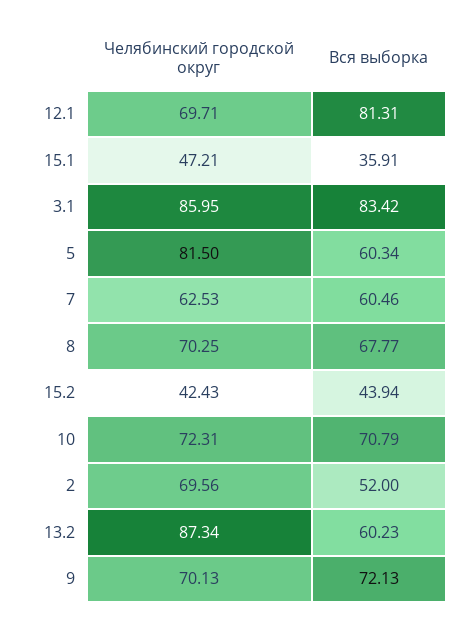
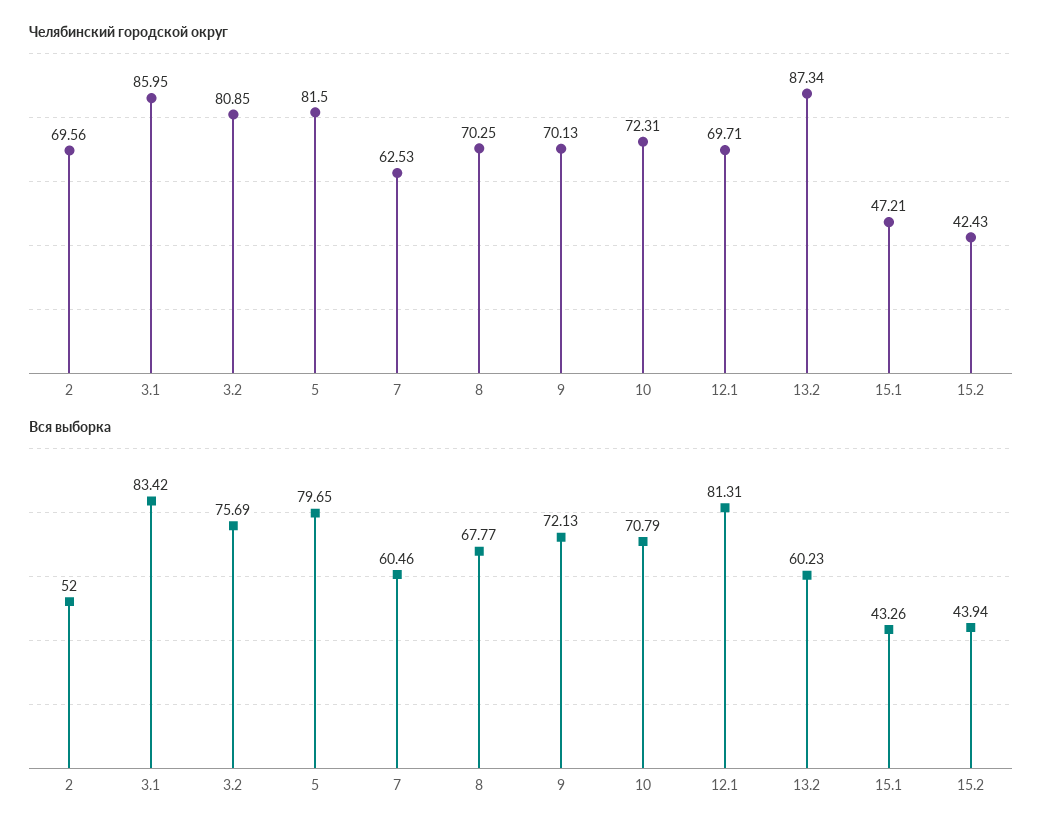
Вся выборка, 15.1: 35.91 -> 43.26
Вся выборка, 5: 60.34 -> 79.65
Челябинский городской округ, 3.2: none -> 80.85
Вся выборка, 3.2: none -> 75.69

